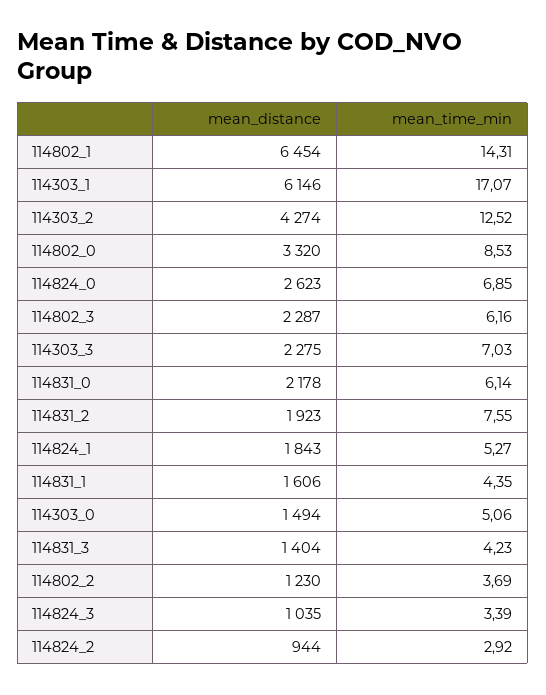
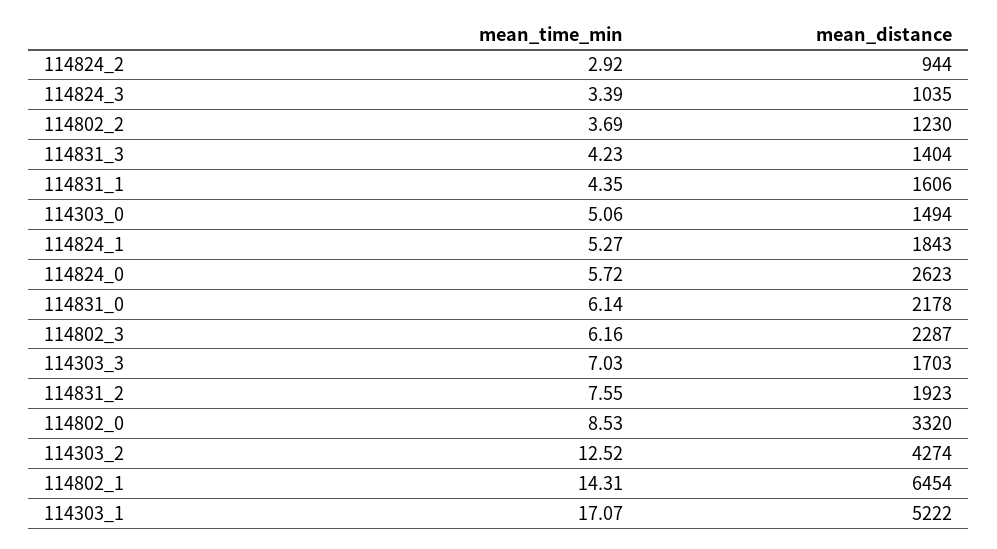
mean_distance, 114303_1: 6146 -> 5222
mean_time_min, 114824_0: 6.85 -> 5.72
mean_distance, 114303_3: 2275 -> 1703

